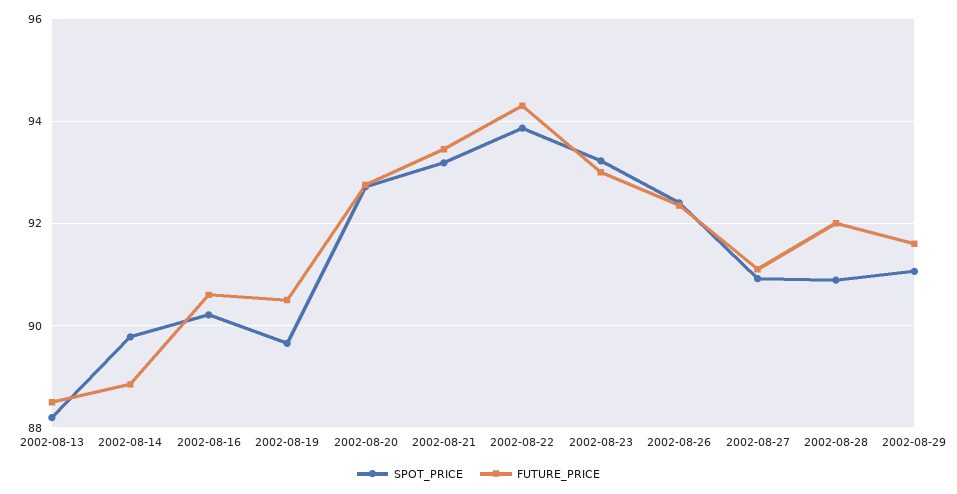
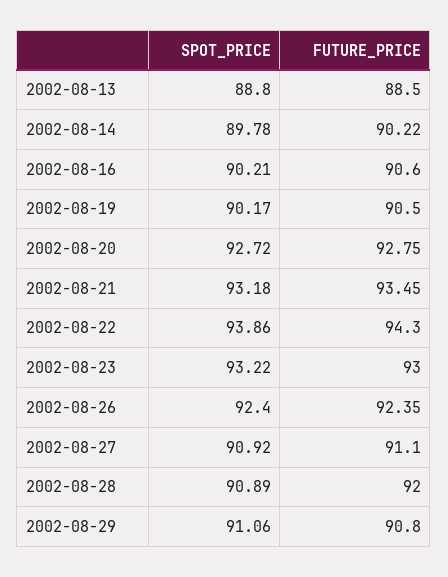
SPOT_PRICE, 2002-08-13: 88.2 -> 88.8
FUTURE_PRICE, 2002-08-14: 88.8 -> 90.22
SPOT_PRICE, 2002-08-19: 89.6 -> 90.17
FUTURE_PRICE, 2002-08-29: 91.6 -> 90.8

